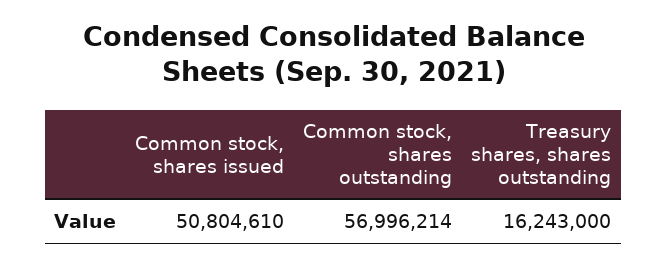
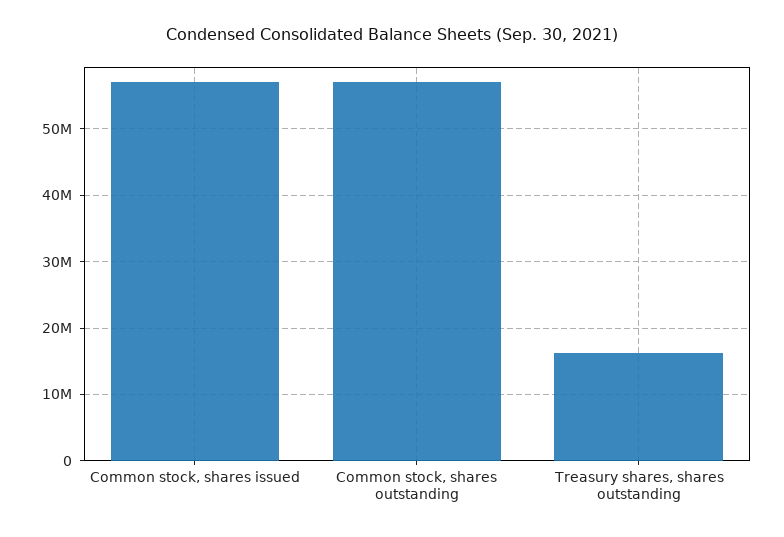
Common stock, shares issued: 50804610 -> 57000000

